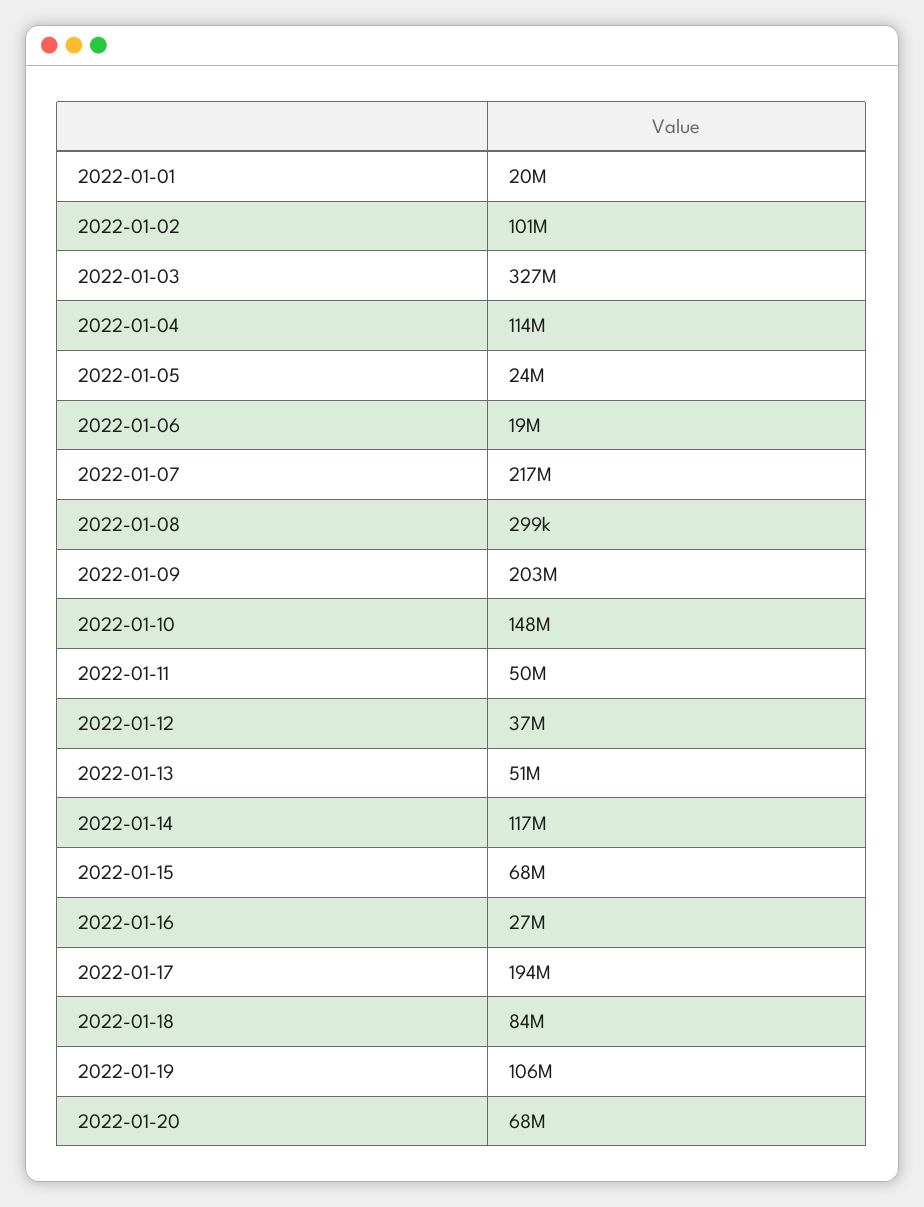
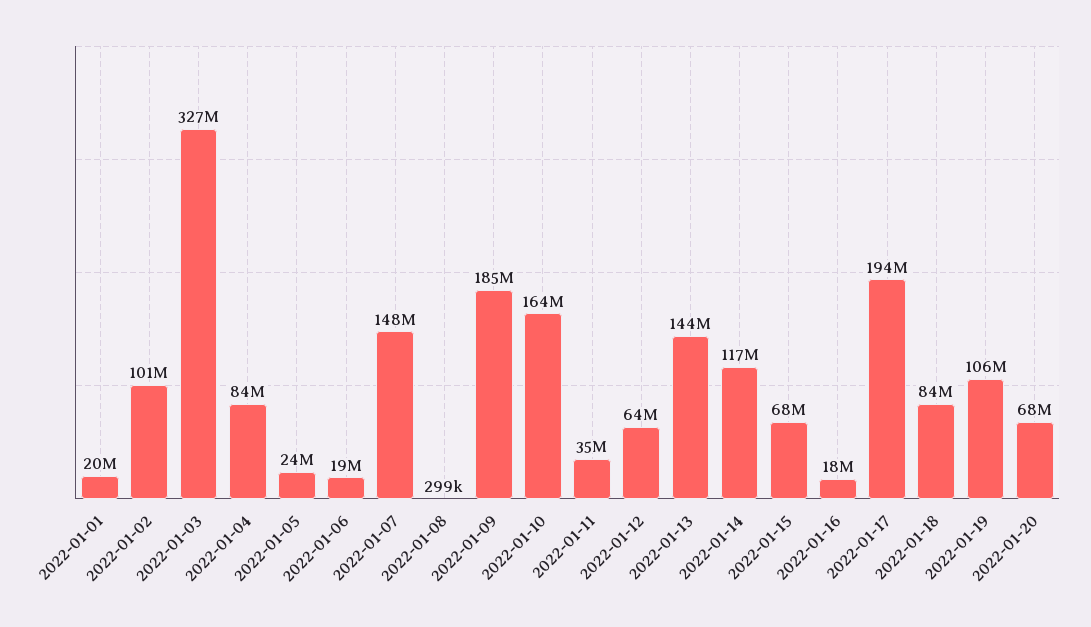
2022-01-04: 114000000 -> 84000000
2022-01-07: 217000000 -> 148000000
2022-01-09: 203000000 -> 185000000
2022-01-10: 148000000 -> 164000000
2022-01-11: 50000000 -> 35000000
2022-01-12: 37000000 -> 64000000
2022-01-13: 51000000 -> 144000000
2022-01-16: 27000000 -> 18000000

